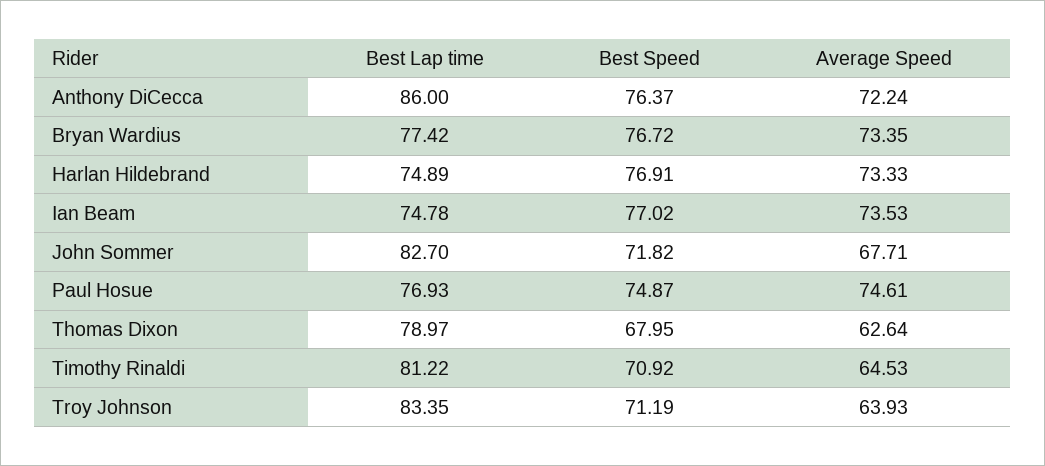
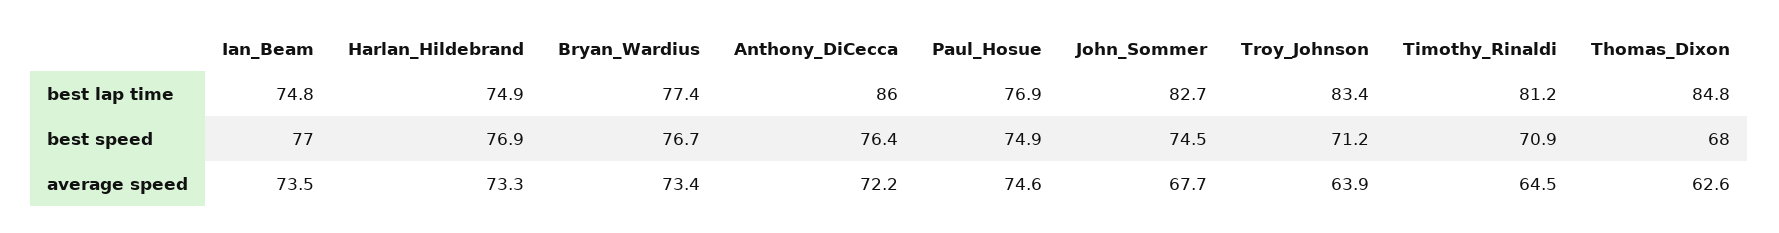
Best Speed, John Sommer: 71.82 -> 74.5
Best Lap time, Thomas Dixon: 78.97 -> 84.8

